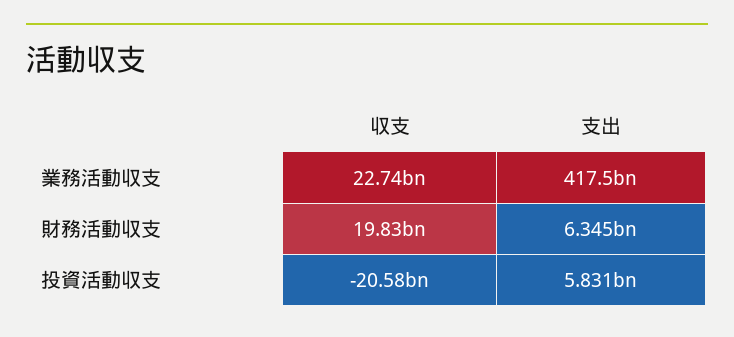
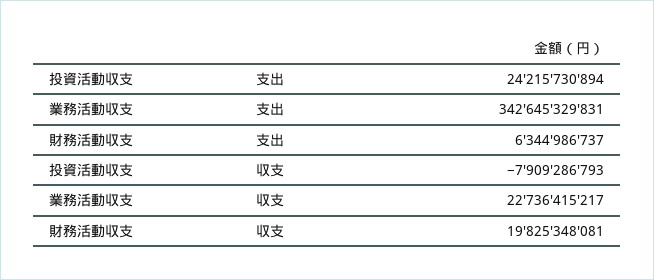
支出, 業務活動収支: 417500000000 -> 342645329831
収支, 投資活動収支: -20580000000 -> -7909286793
支出, 投資活動収支: 5831000000 -> 24215730894

